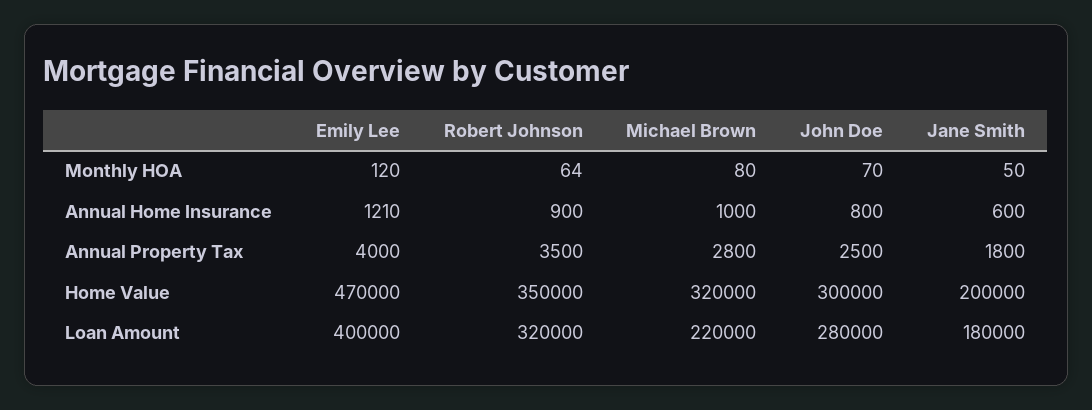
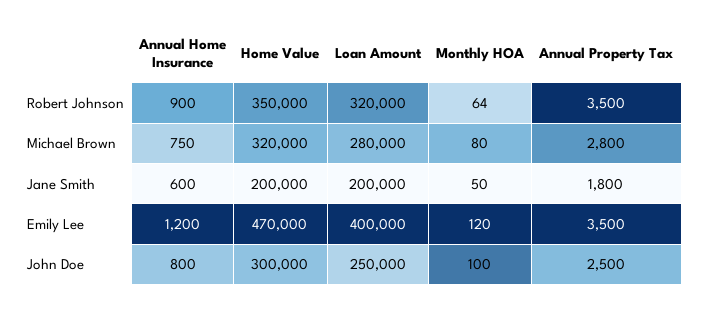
John Doe, Monthly HOA: 70 -> 100
Emily Lee, Annual Home Insurance: 1210 -> 1200
Michael Brown, Annual Home Insurance: 1000 -> 750
Emily Lee, Annual Property Tax: 4000 -> 3500
Michael Brown, Loan Amount: 220000 -> 280000
John Doe, Loan Amount: 280000 -> 250000
Jane Smith, Loan Amount: 180000 -> 200000

